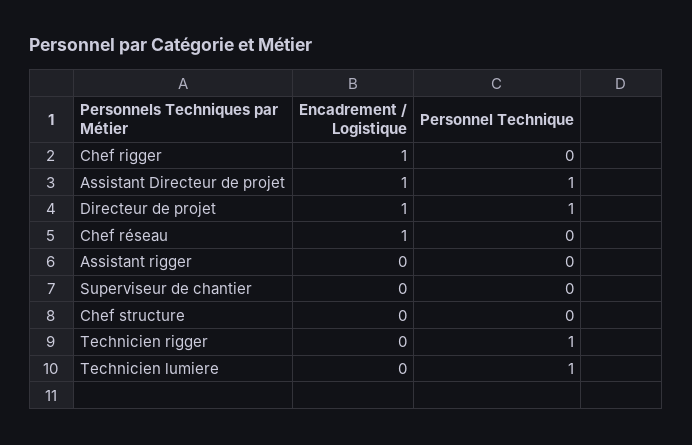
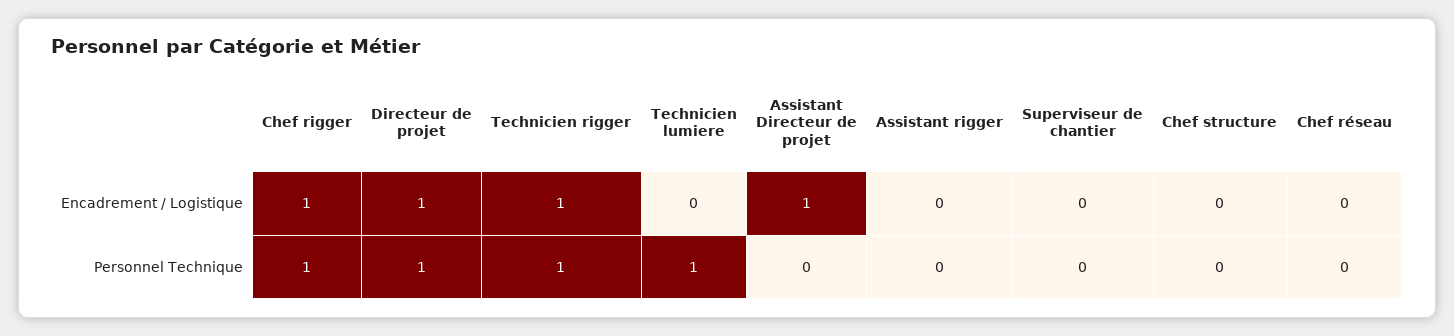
Personnel Technique, Chef rigger: 0 -> 1
Personnel Technique, Assistant Directeur de projet: 1 -> 0
Encadrement / Logistique, Chef réseau: 1 -> 0
Encadrement / Logistique, Technicien rigger: 0 -> 1

